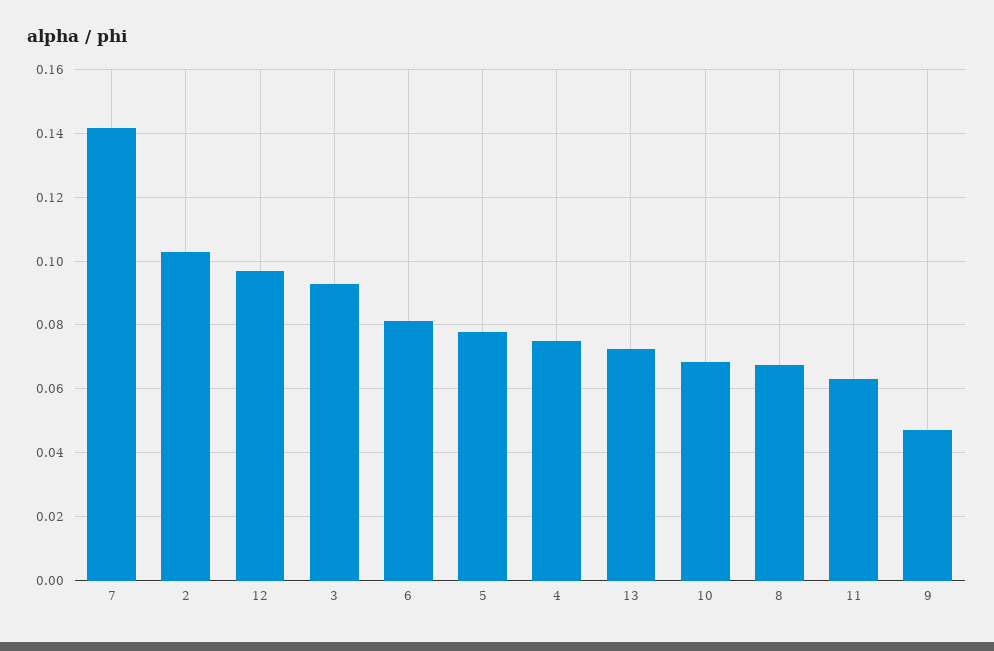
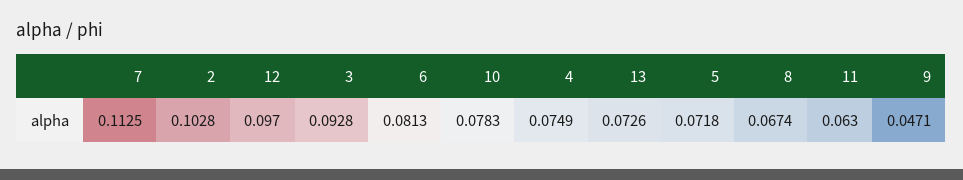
7: 0.142 -> 0.1125
5: 0.078 -> 0.0718
10: 0.068 -> 0.0783

